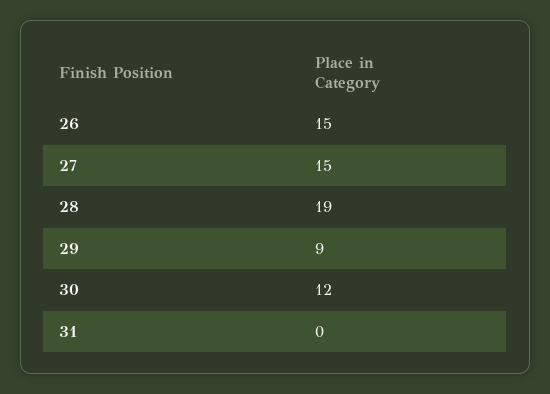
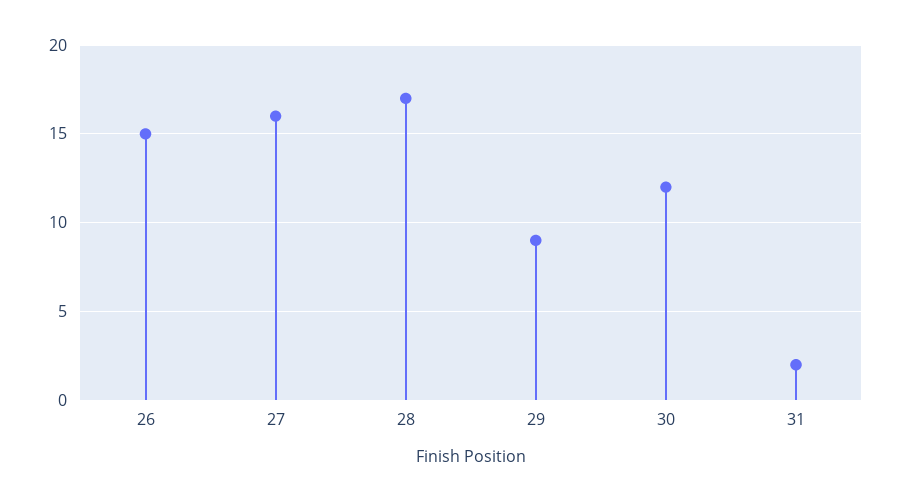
27: 15 -> 16
28: 19 -> 17
31: 0 -> 2

